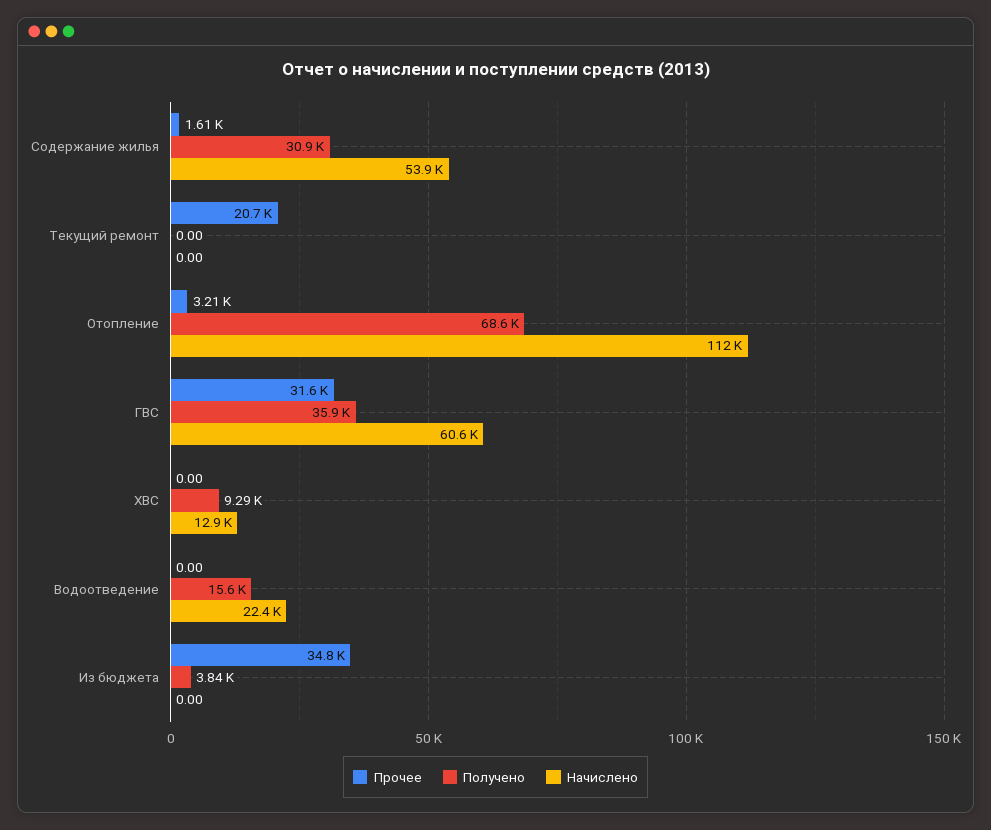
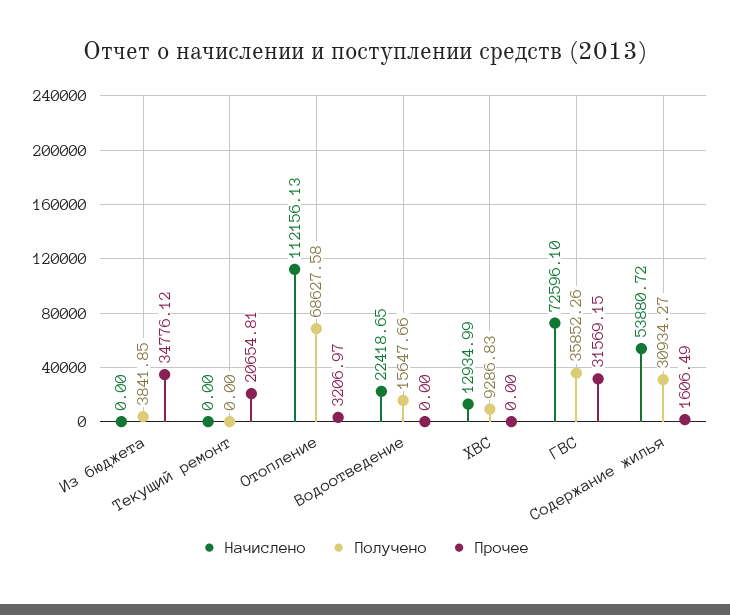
Начислено, ГВС: 60600 -> 72596.1

